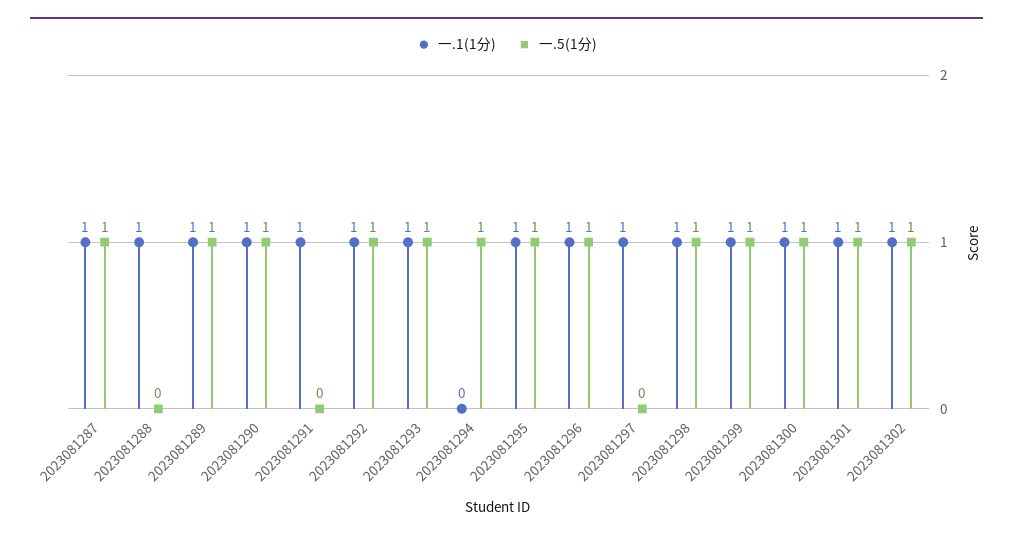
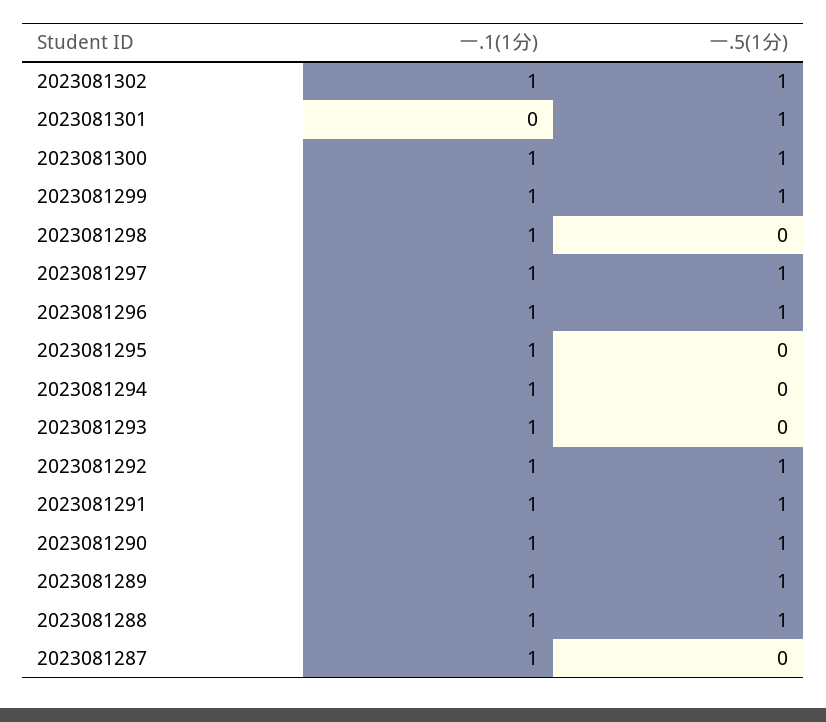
一.5(1分), 2023081287: 1 -> 0
一.5(1分), 2023081288: 0 -> 1
一.5(1分), 2023081291: 0 -> 1
一.5(1分), 2023081293: 1 -> 0
一.1(1分), 2023081294: 0 -> 1
一.5(1分), 2023081294: 1 -> 0
一.5(1分), 2023081295: 1 -> 0
一.5(1分), 2023081297: 0 -> 1
一.5(1分), 2023081298: 1 -> 0
一.1(1分), 2023081301: 1 -> 0

